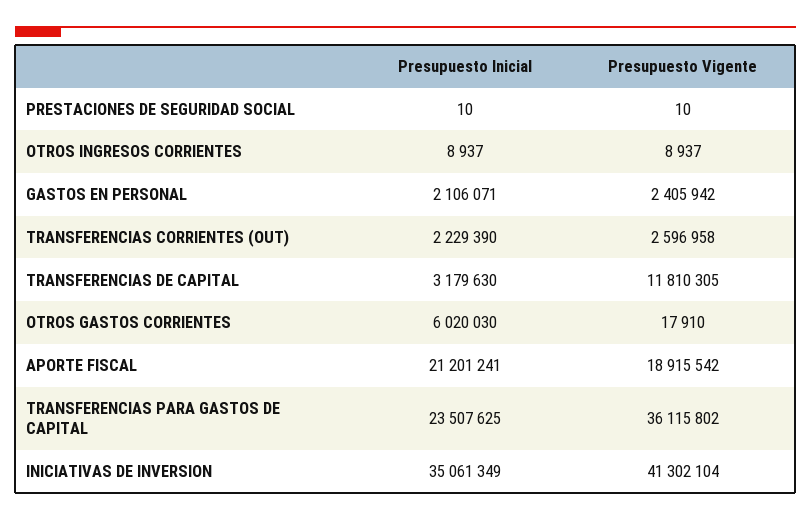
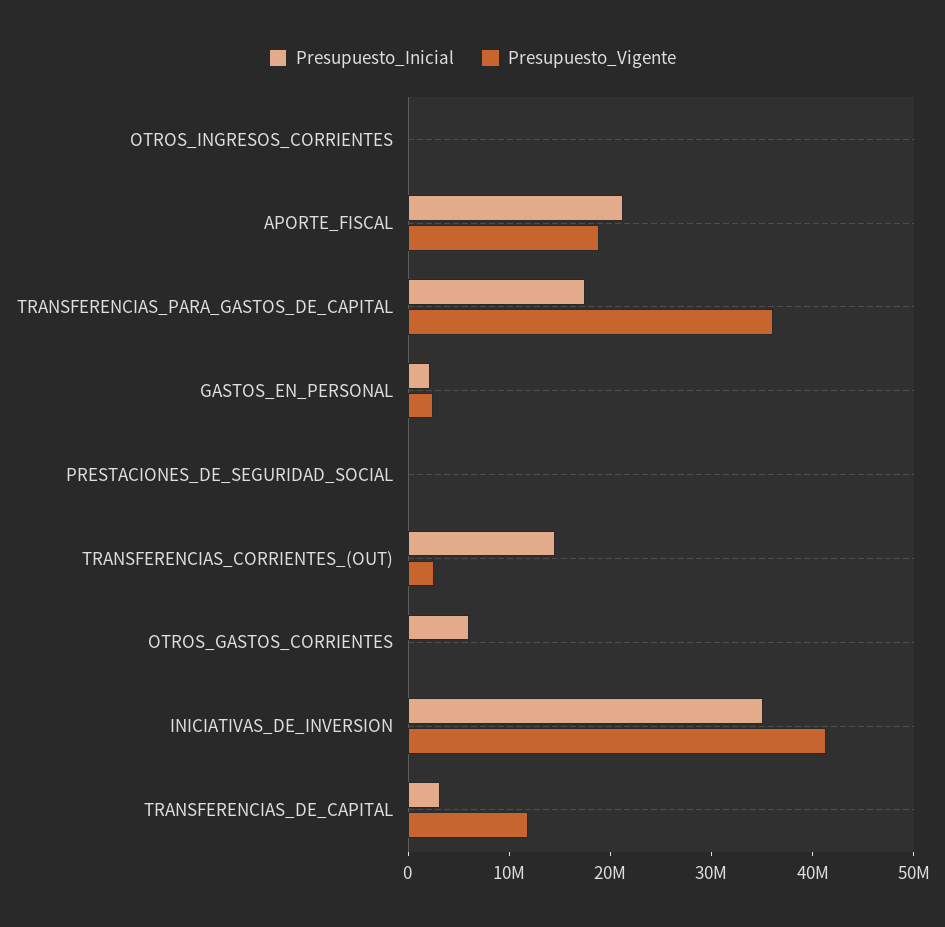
Presupuesto Inicial, TRANSFERENCIAS CORRIENTES (OUT): 2229390 -> 14000000
Presupuesto Inicial, TRANSFERENCIAS PARA GASTOS DE CAPITAL: 23507625 -> 18000000

